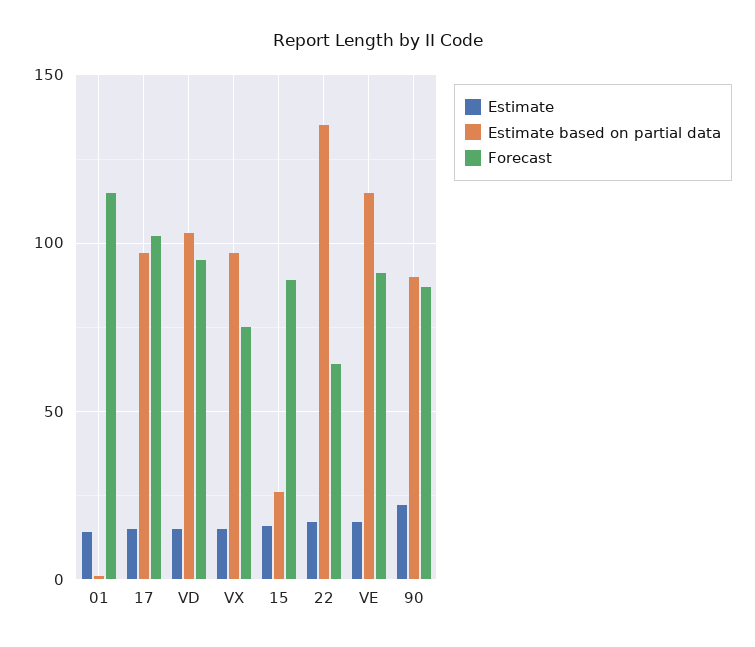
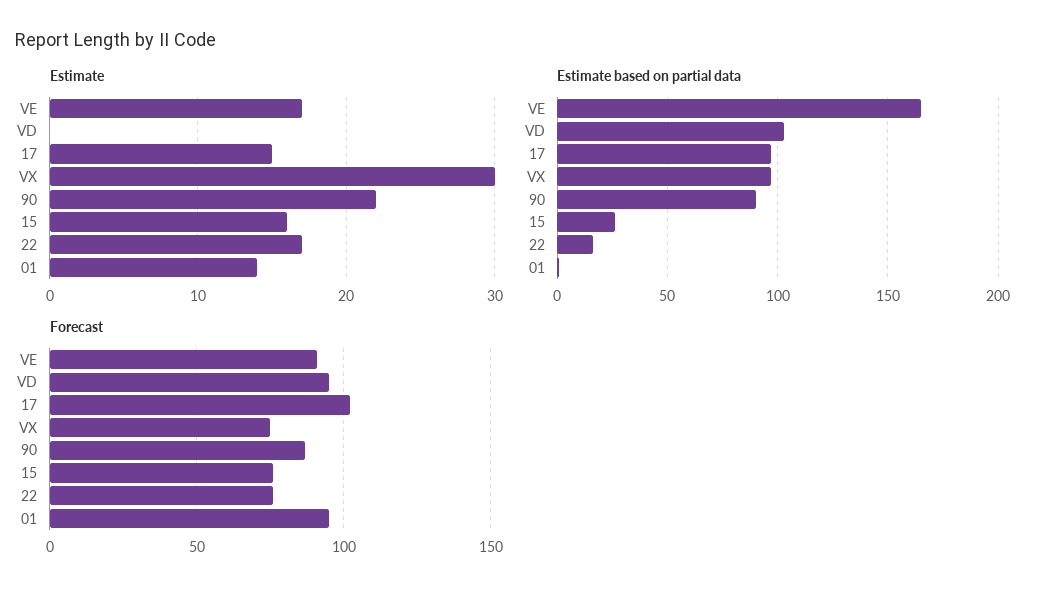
Forecast, 01: 115 -> 95
Estimate, VD: 15 -> 0
Estimate, VX: 15 -> 30
Forecast, 15: 90 -> 75
Estimate based on partial data, 22: 135 -> 15
Forecast, 22: 65 -> 75
Estimate based on partial data, VE: 115 -> 165

